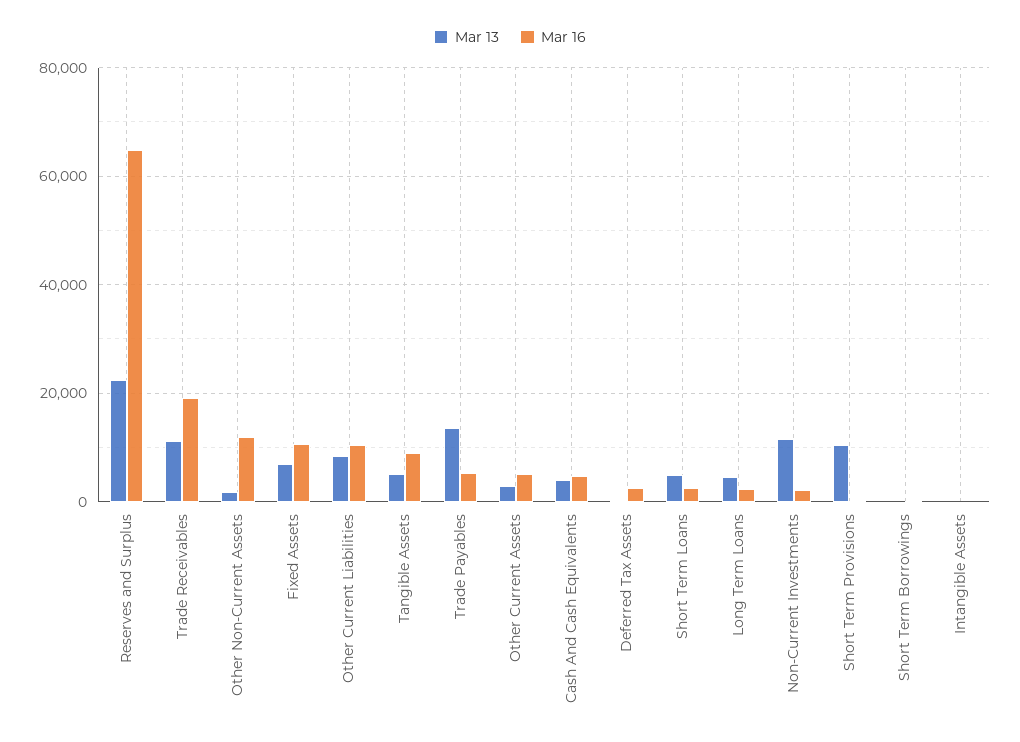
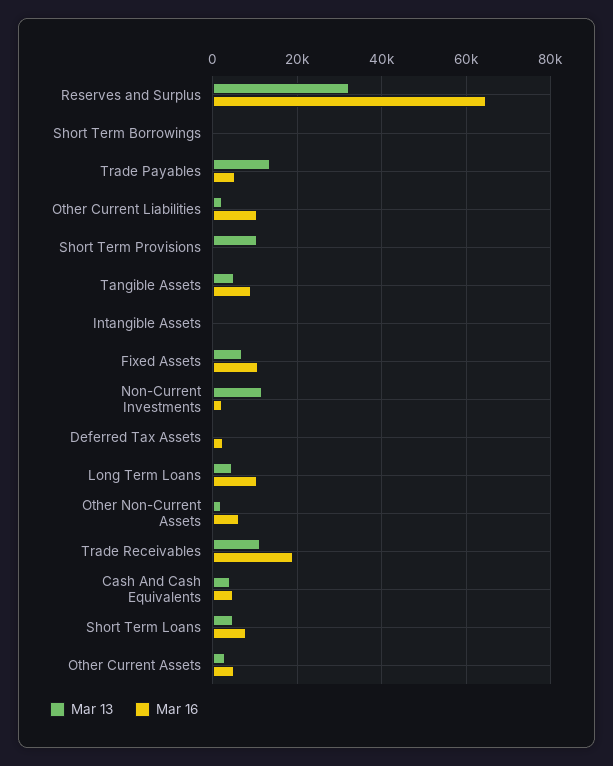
Mar 13, Reserves and Surplus: 22000 -> 32000
Mar 16, Other Non-Current Assets: 12000 -> 6000
Mar 13, Other Current Liabilities: 8000 -> 2000
Mar 16, Short Term Loans: 2000 -> 8000
Mar 16, Long Term Loans: 2000 -> 10000

